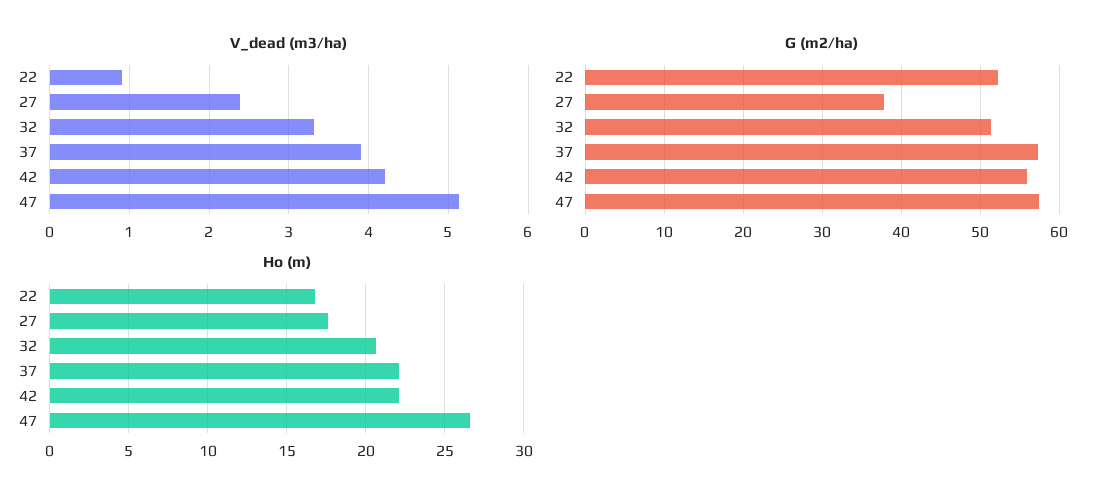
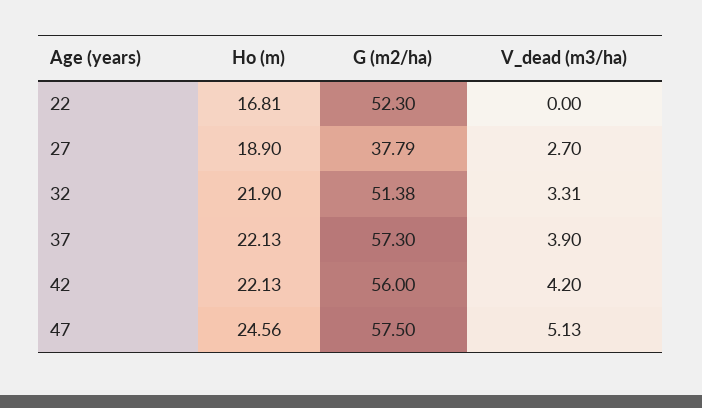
V_dead (m3/ha), 22: 0.9 -> 0
V_dead (m3/ha), 27: 2.4 -> 2.7
Ho (m), 27: 17.5 -> 18.9
Ho (m), 32: 20.5 -> 21.9
Ho (m), 47: 26.5 -> 24.56

